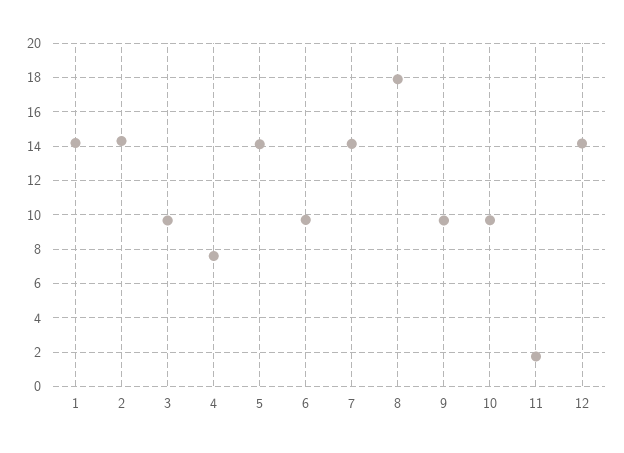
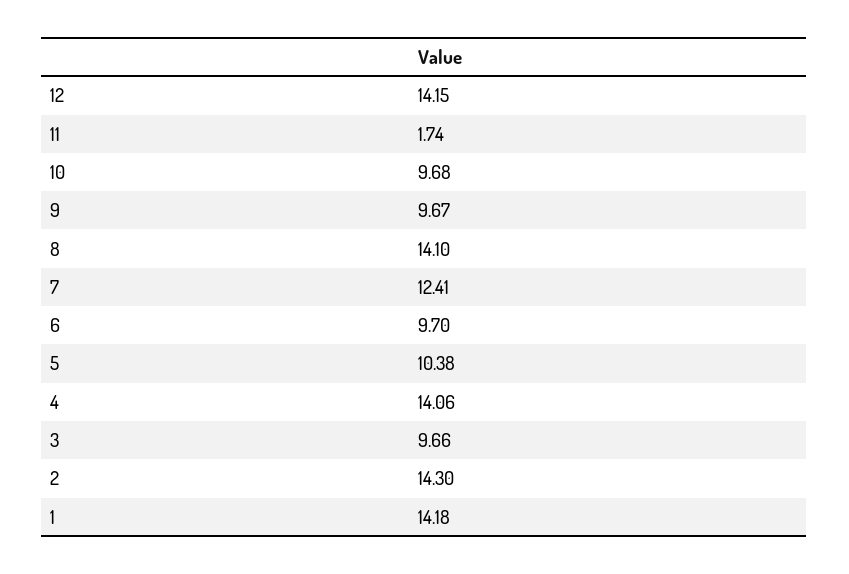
4: 7.5 -> 14.06
5: 14 -> 10.38
7: 14 -> 12.41
8: 18 -> 14.1

